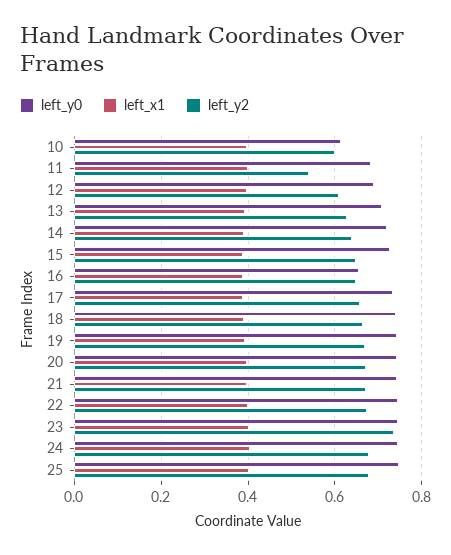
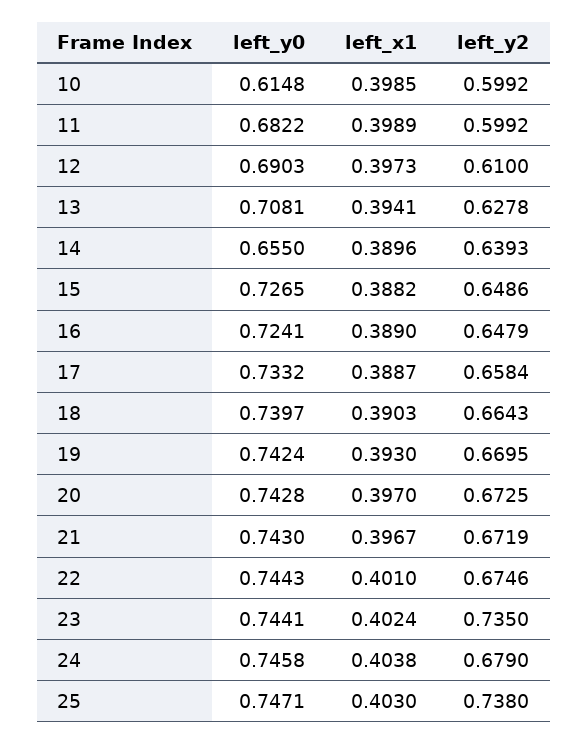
left_y2, 11: 0.54 -> 0.5992
left_y0, 14: 0.72 -> 0.655
left_y0, 16: 0.66 -> 0.7241
left_y2, 25: 0.68 -> 0.738

